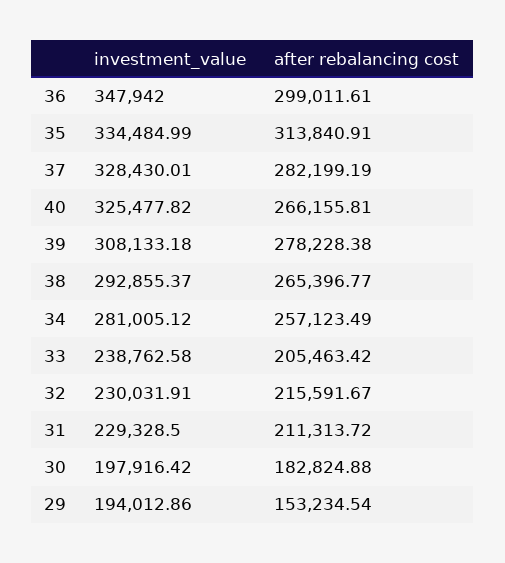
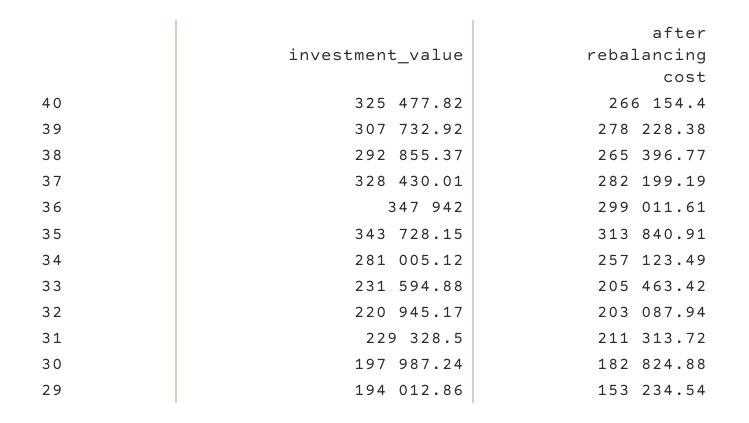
investment_value, 35: 334484.99 -> 343728.15
after rebalancing cost, 40: 266155.81 -> 266154.4
investment_value, 39: 308133.18 -> 307732.92
investment_value, 33: 238762.58 -> 231594.88
investment_value, 32: 230031.91 -> 220945.17
after rebalancing cost, 32: 215591.67 -> 203087.94
investment_value, 30: 197916.42 -> 197987.24

